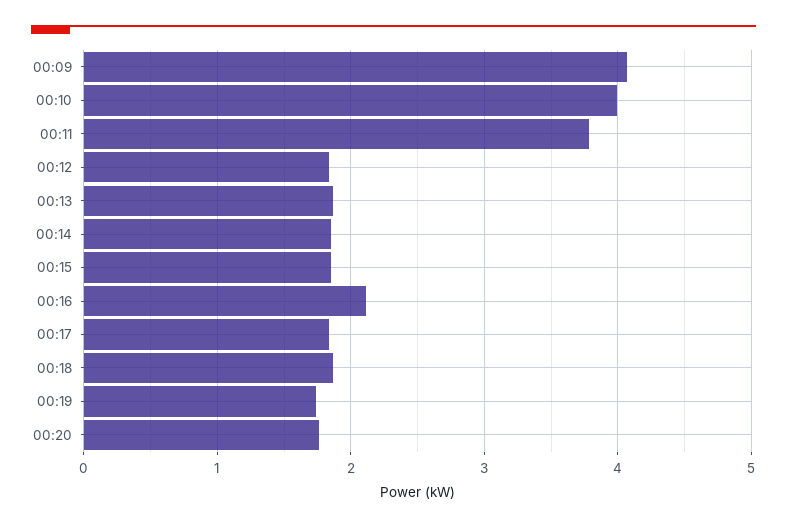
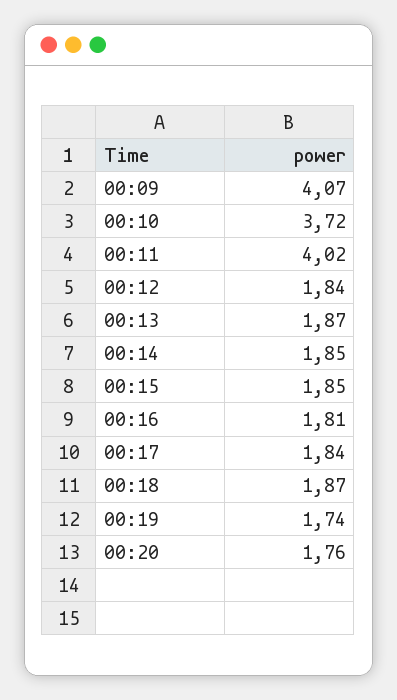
00:10: 4 -> 3.72
00:11: 3.8 -> 4.02
00:16: 2.1 -> 1.81

